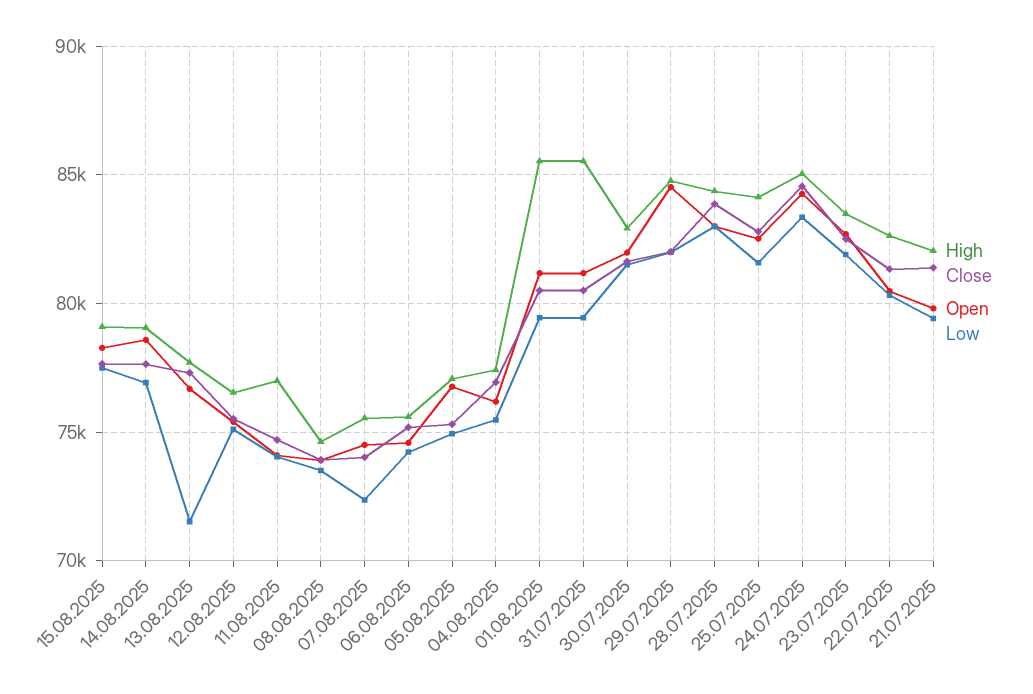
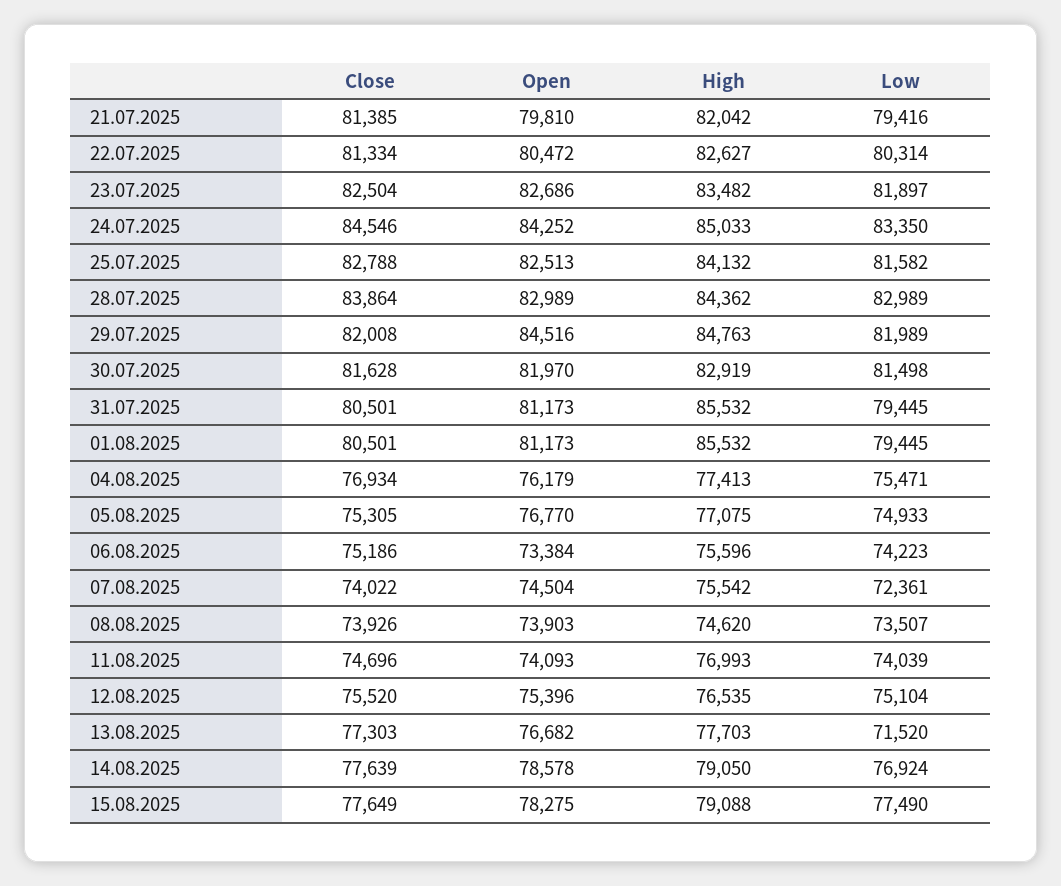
Open, 06.08.2025: 74500 -> 73384

